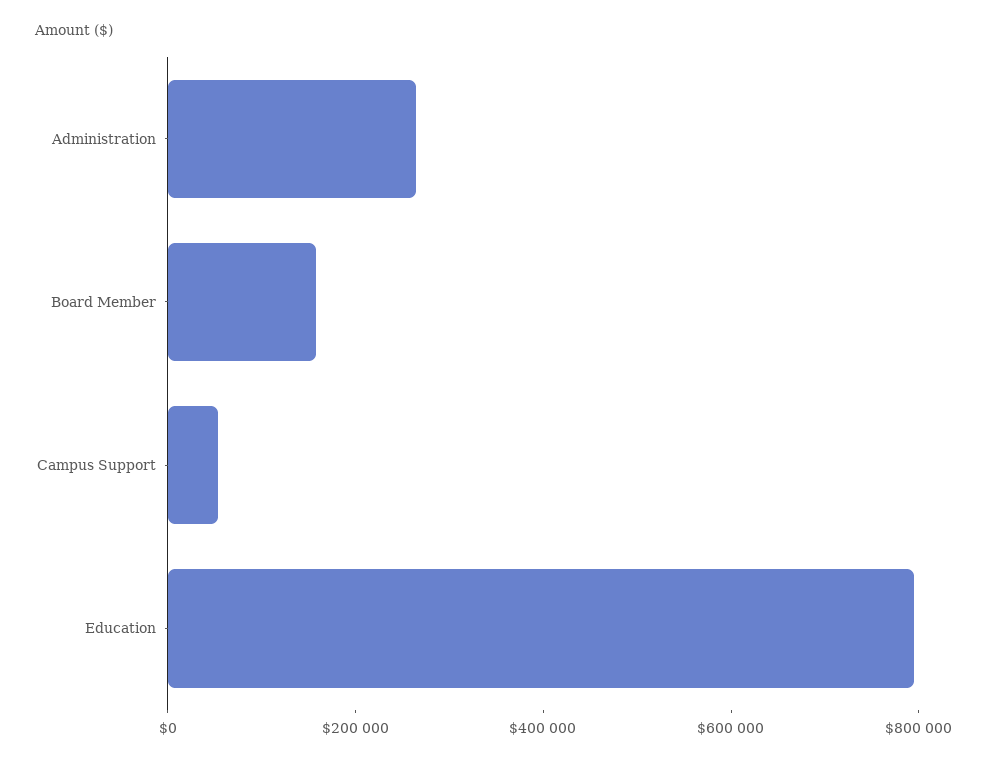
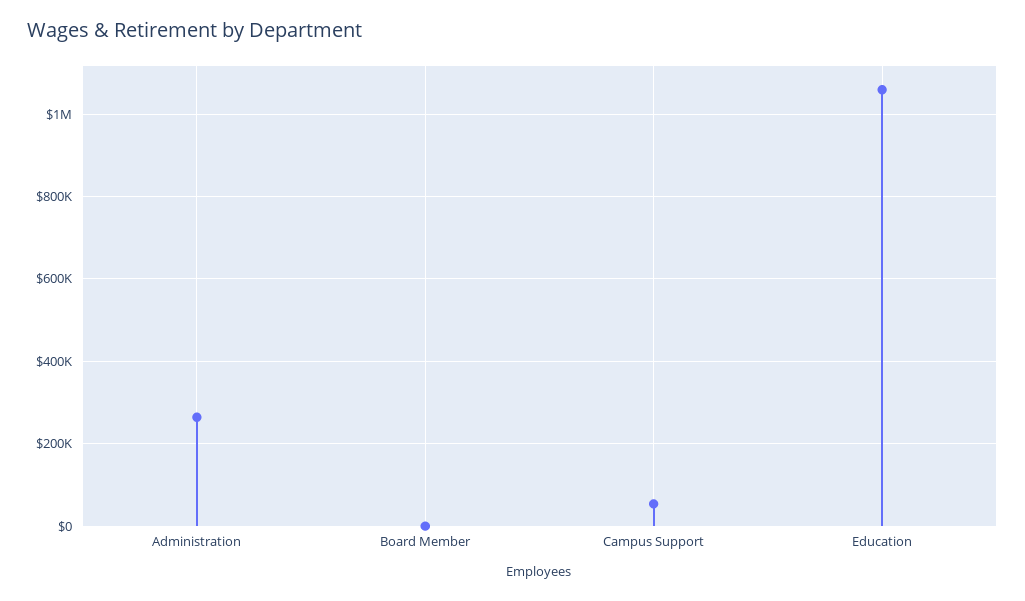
Board Member: 150000 -> 0
Education: 800000 -> 1060000

